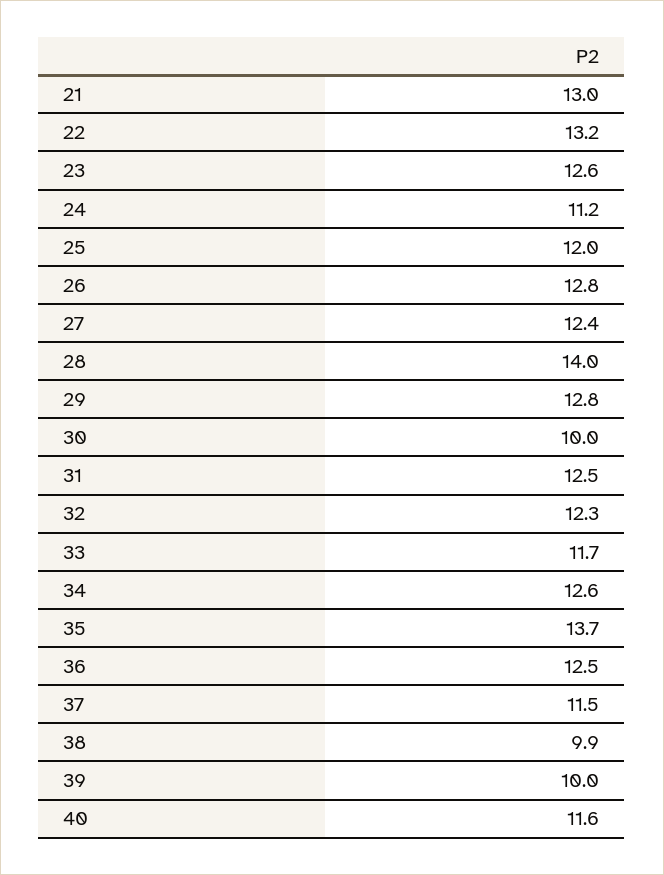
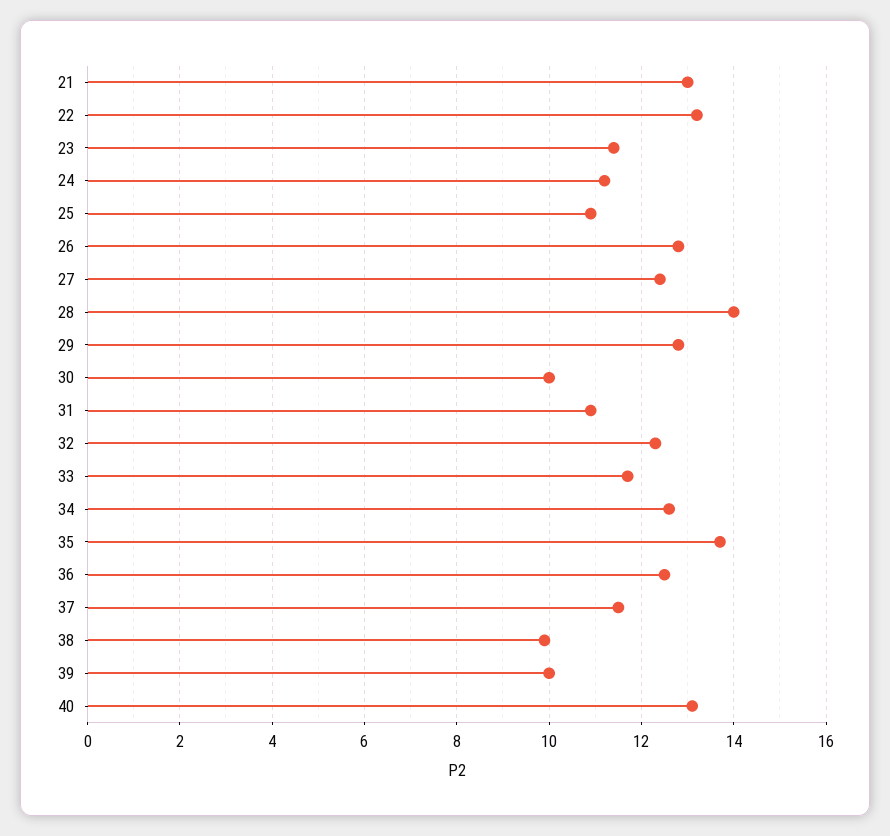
23: 12.6 -> 11.5
25: 12 -> 11
31: 12.5 -> 11
40: 11.6 -> 13

